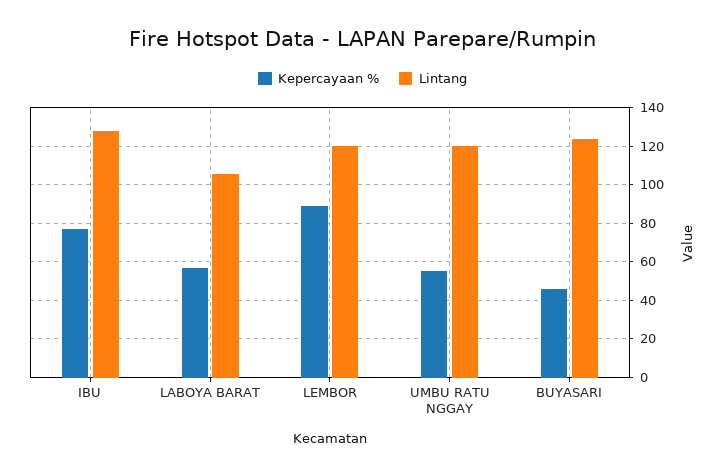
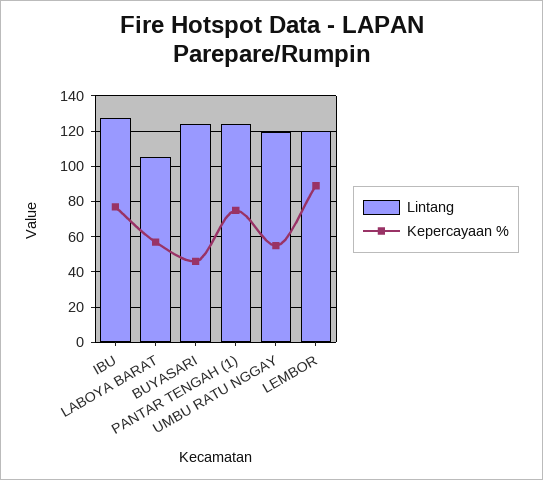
Lintang, PANTAR TENGAH (1): none -> 125
Kepercayaan %, PANTAR TENGAH (1): none -> 75

